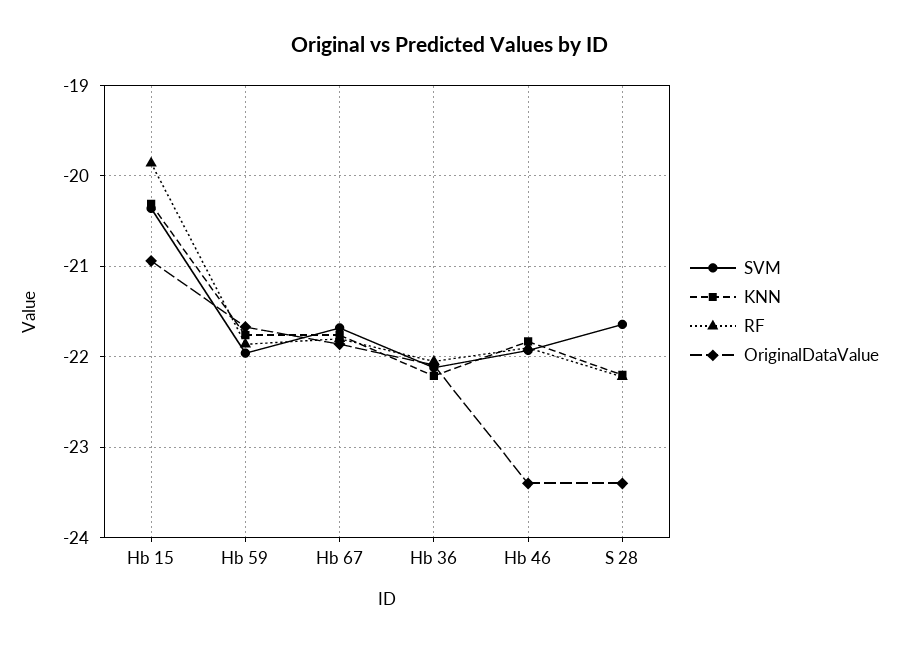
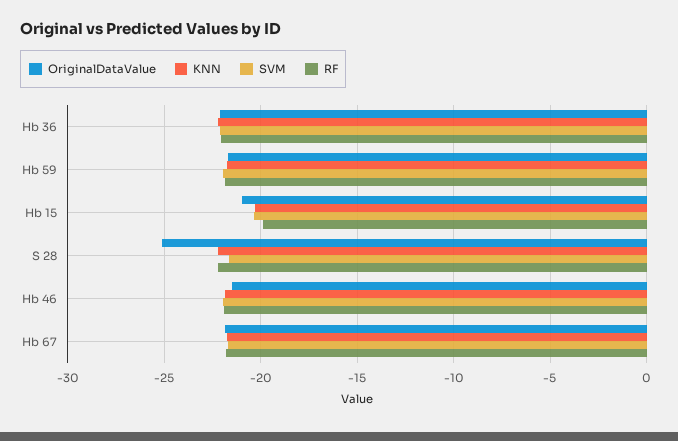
OriginalDataValue, Hb 46: -23.4 -> -21.5
OriginalDataValue, S 28: -23.4 -> -25

